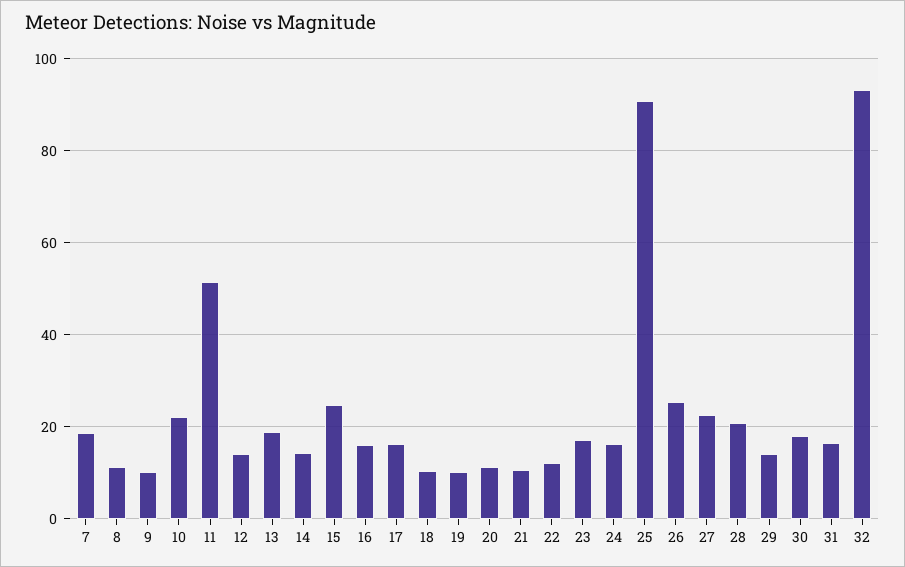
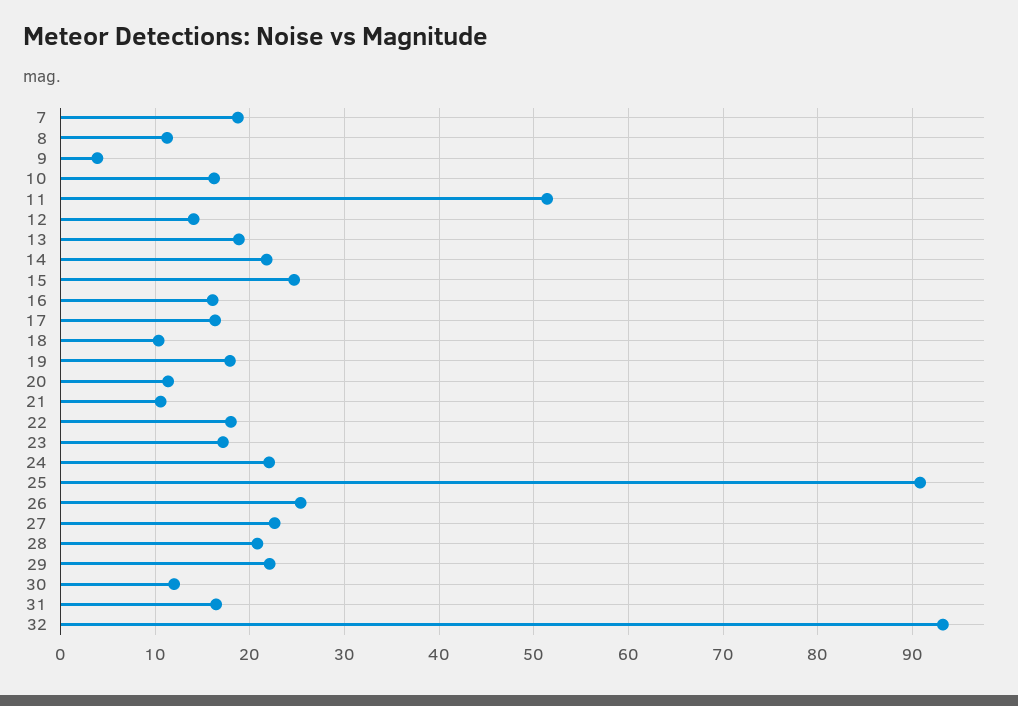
9: 10 -> 4
10: 22 -> 16
14: 14 -> 22
19: 10 -> 18
22: 12 -> 18
24: 16 -> 22
29: 14 -> 22
30: 18 -> 12

